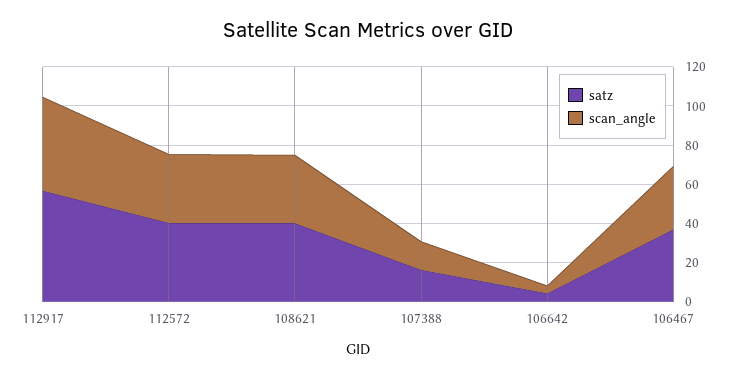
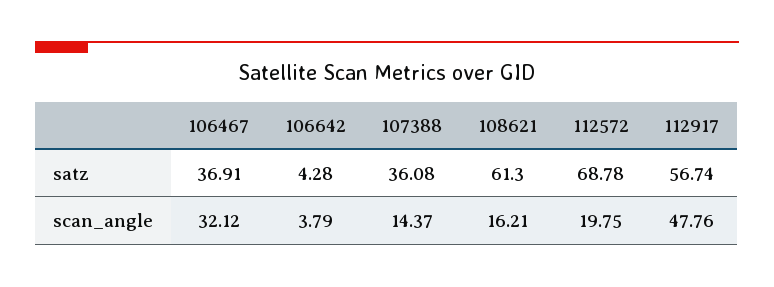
satz, 112572: 40 -> 68.78
scan_angle, 112572: 35 -> 19.75
satz, 108621: 40 -> 61.3
scan_angle, 108621: 35 -> 16.21
satz, 107388: 15 -> 36.08

